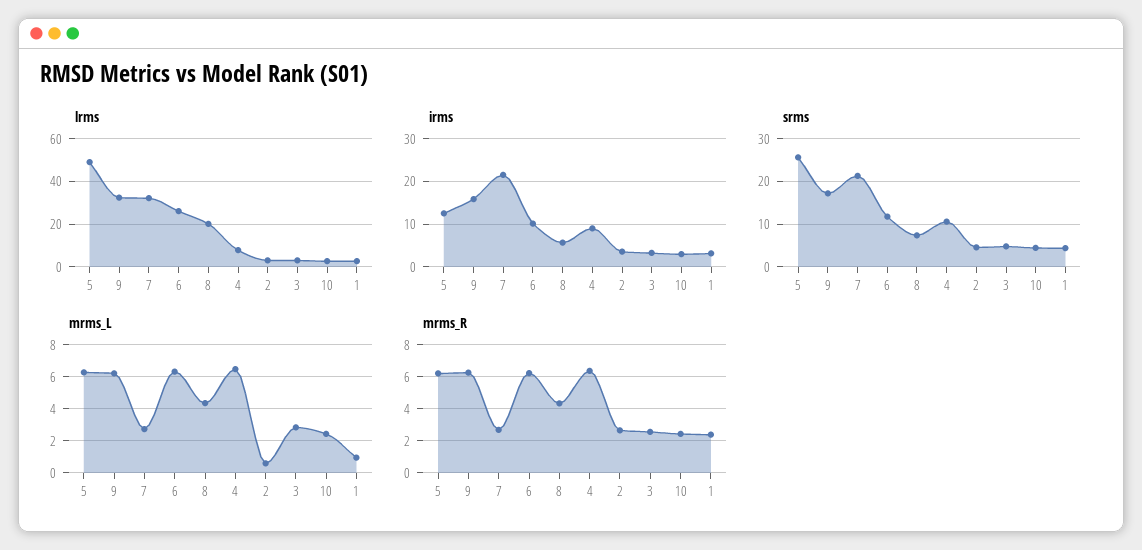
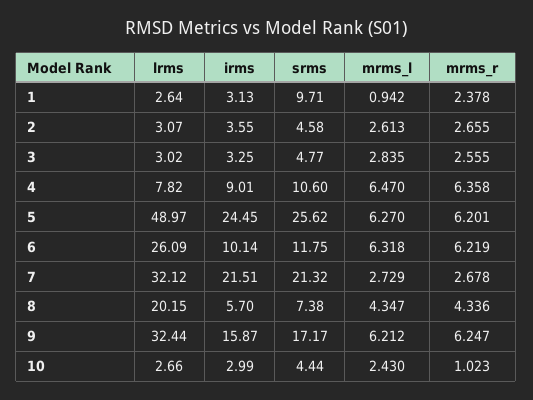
irms, 5: 12 -> 24.45
srms, 1: 4 -> 9.71
mrms_L, 2: 0.5 -> 2.613
mrms_R, 10: 2.5 -> 1.023

